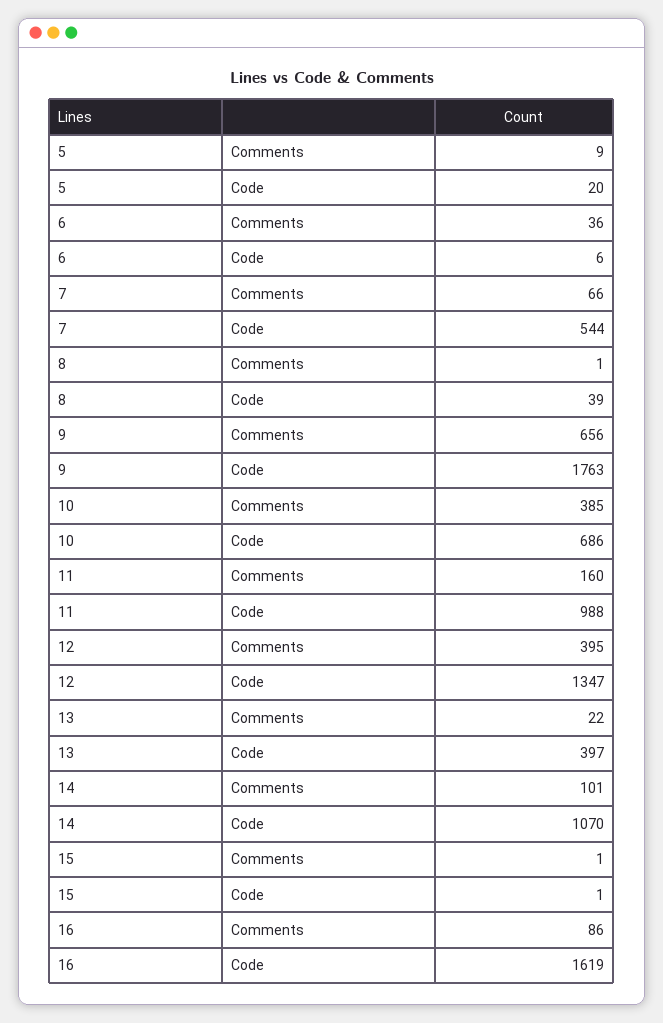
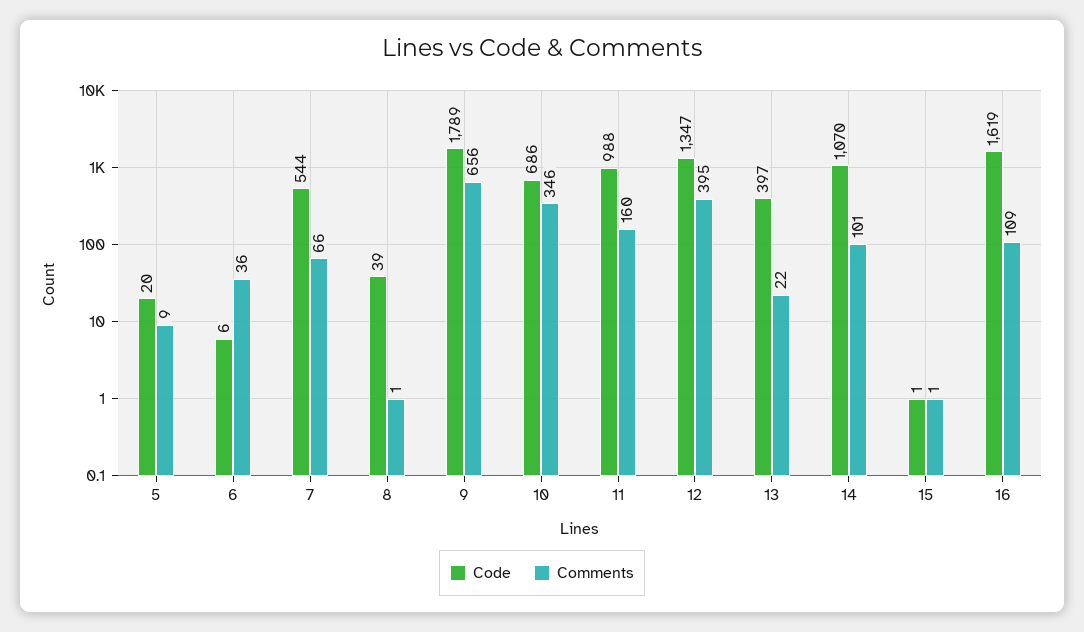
Code, 9: 1763 -> 1789
Comments, 10: 385 -> 346
Comments, 16: 86 -> 109

